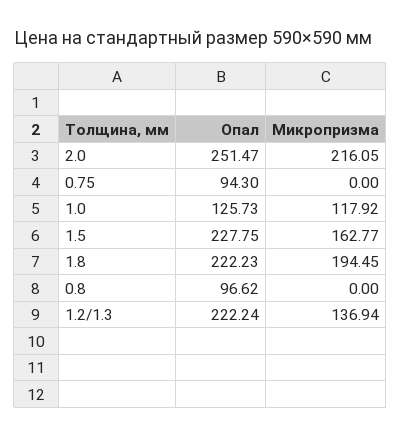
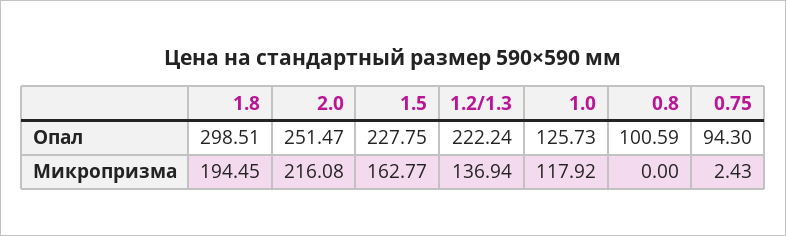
Микропризма, 2.0: 216.05 -> 216.08
Микропризма, 0.75: 0 -> 2.43
Опал, 1.8: 222.23 -> 298.51
Опал, 0.8: 96.62 -> 100.59

